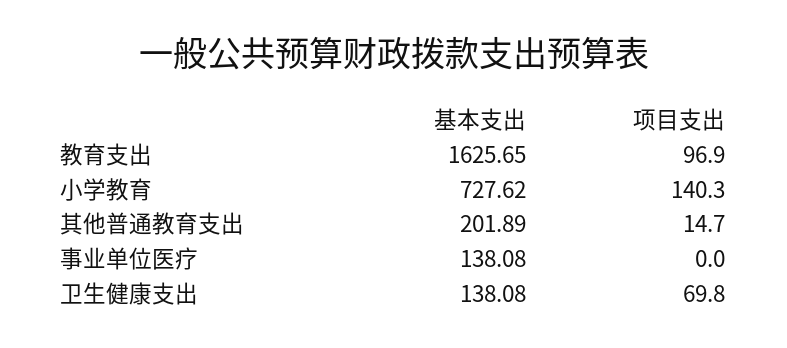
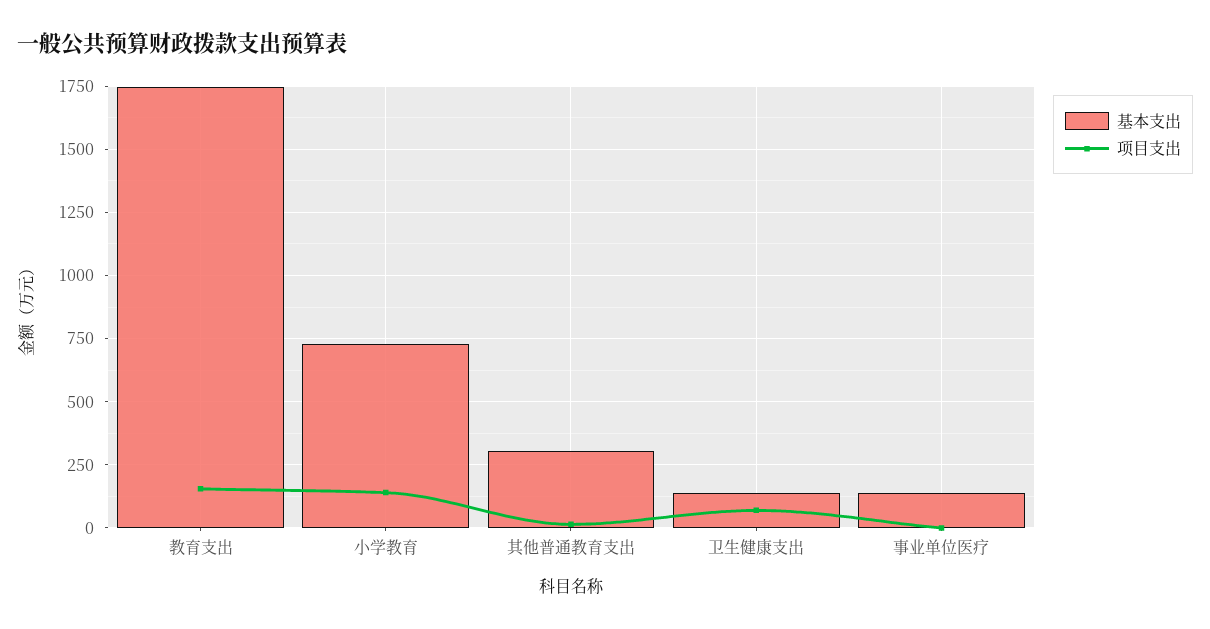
基本支出, 教育支出: 1625.65 -> 1750
项目支出, 教育支出: 96.9 -> 150
基本支出, 其他普通教育支出: 201.89 -> 300

